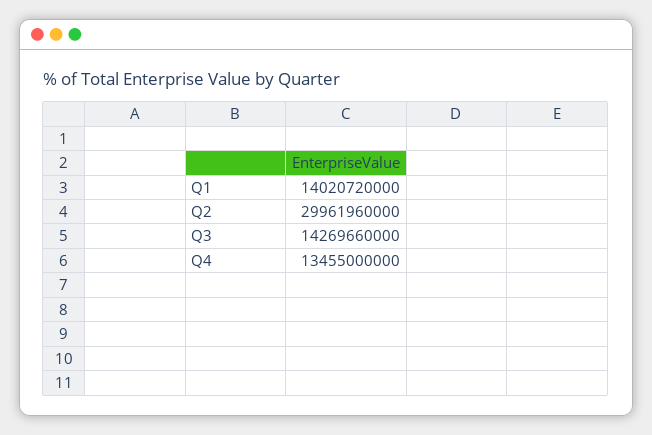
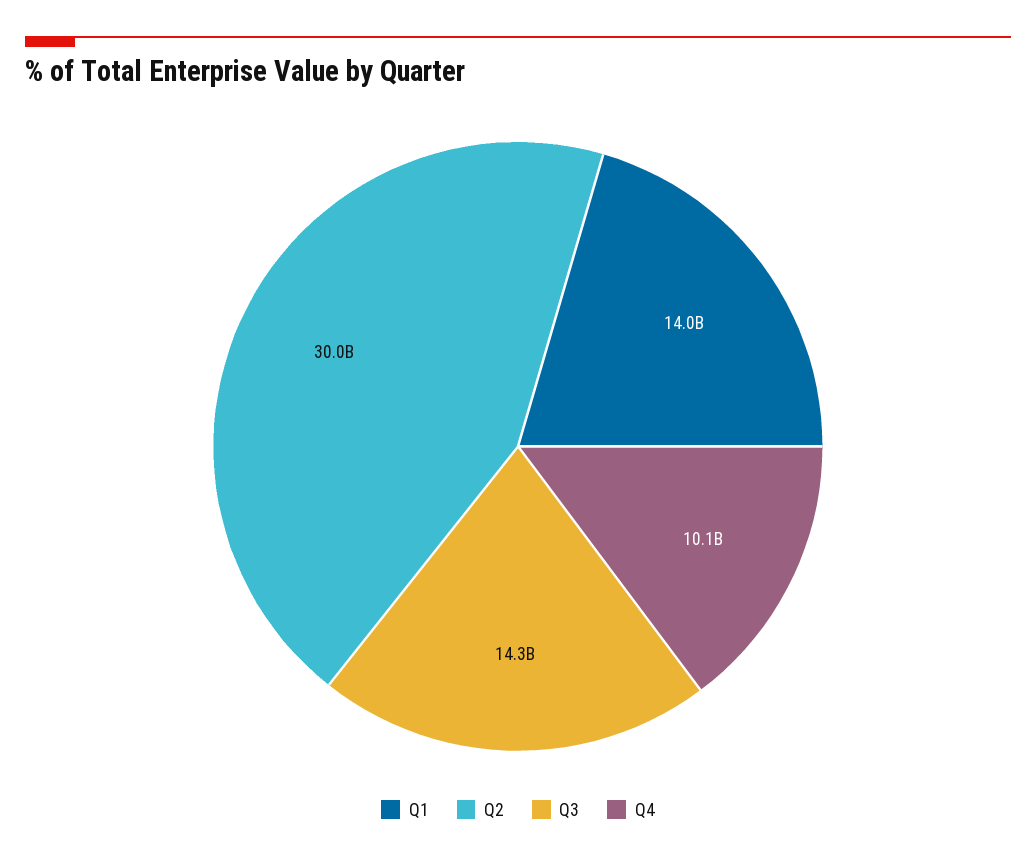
Q4: 13455000000 -> 10100000000

